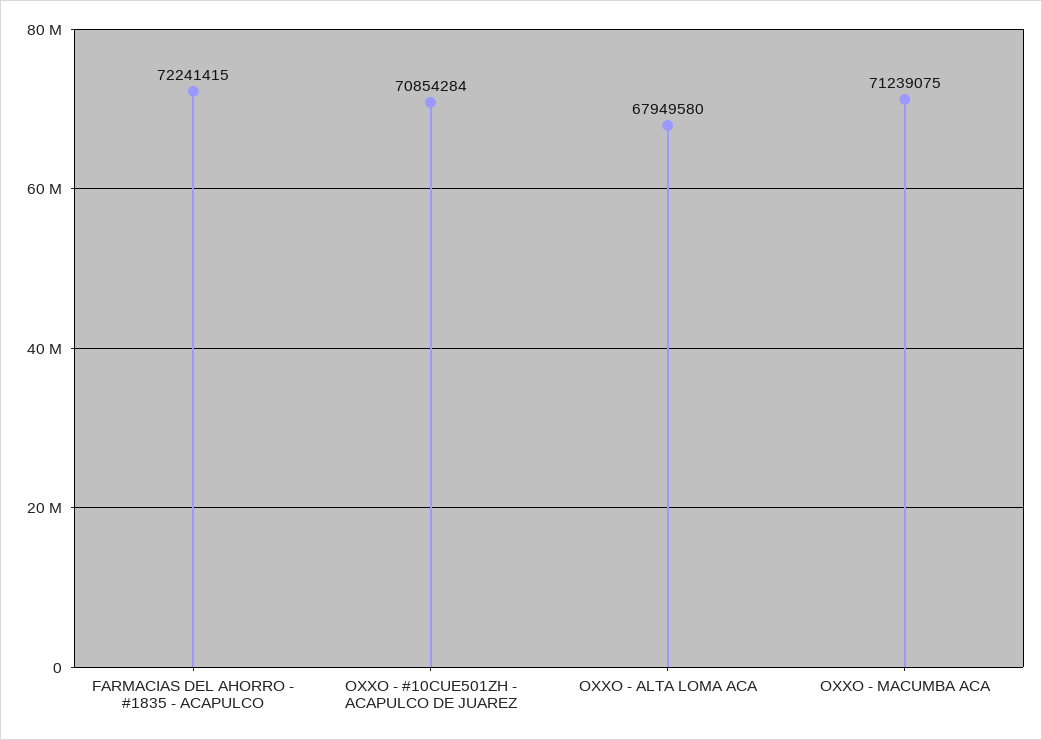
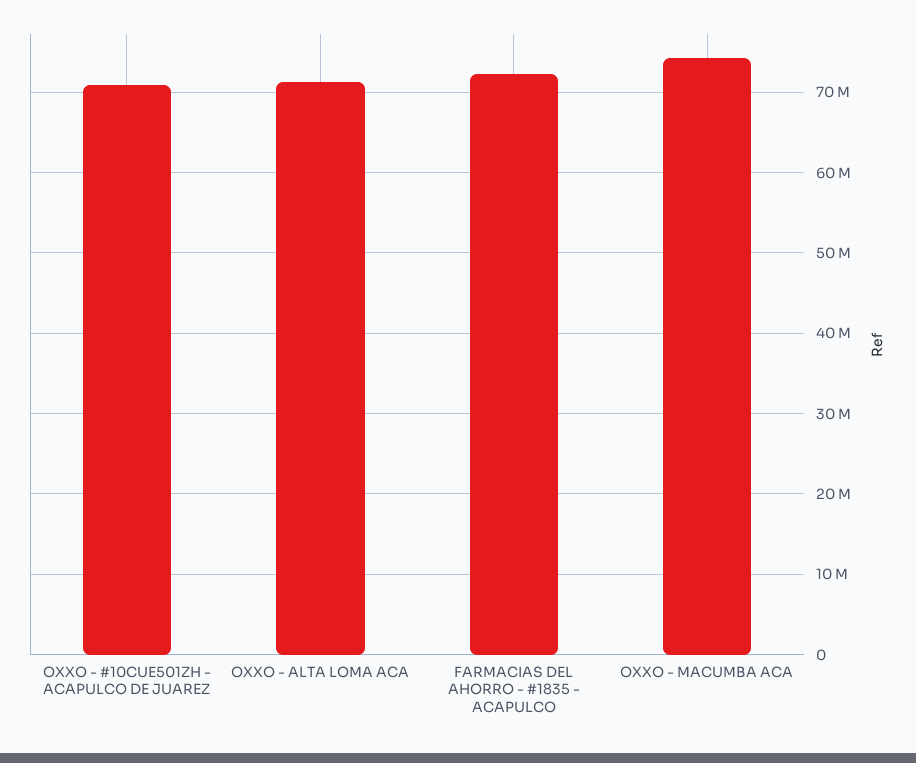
OXXO - ALTA LOMA ACA: 67949580 -> 71000000
OXXO - MACUMBA ACA: 71239075 -> 74000000

